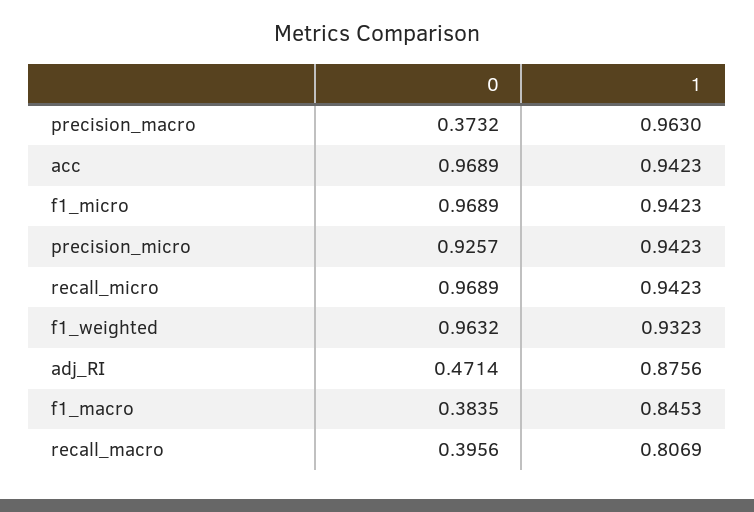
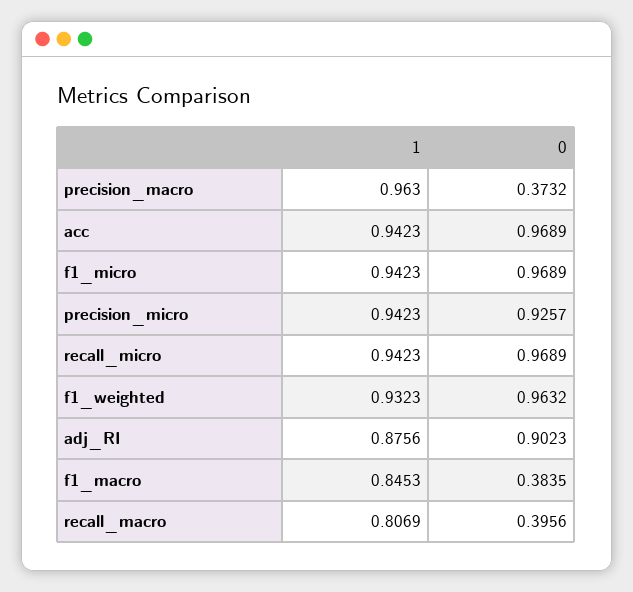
0, adj_RI: 0.4714 -> 0.9023

